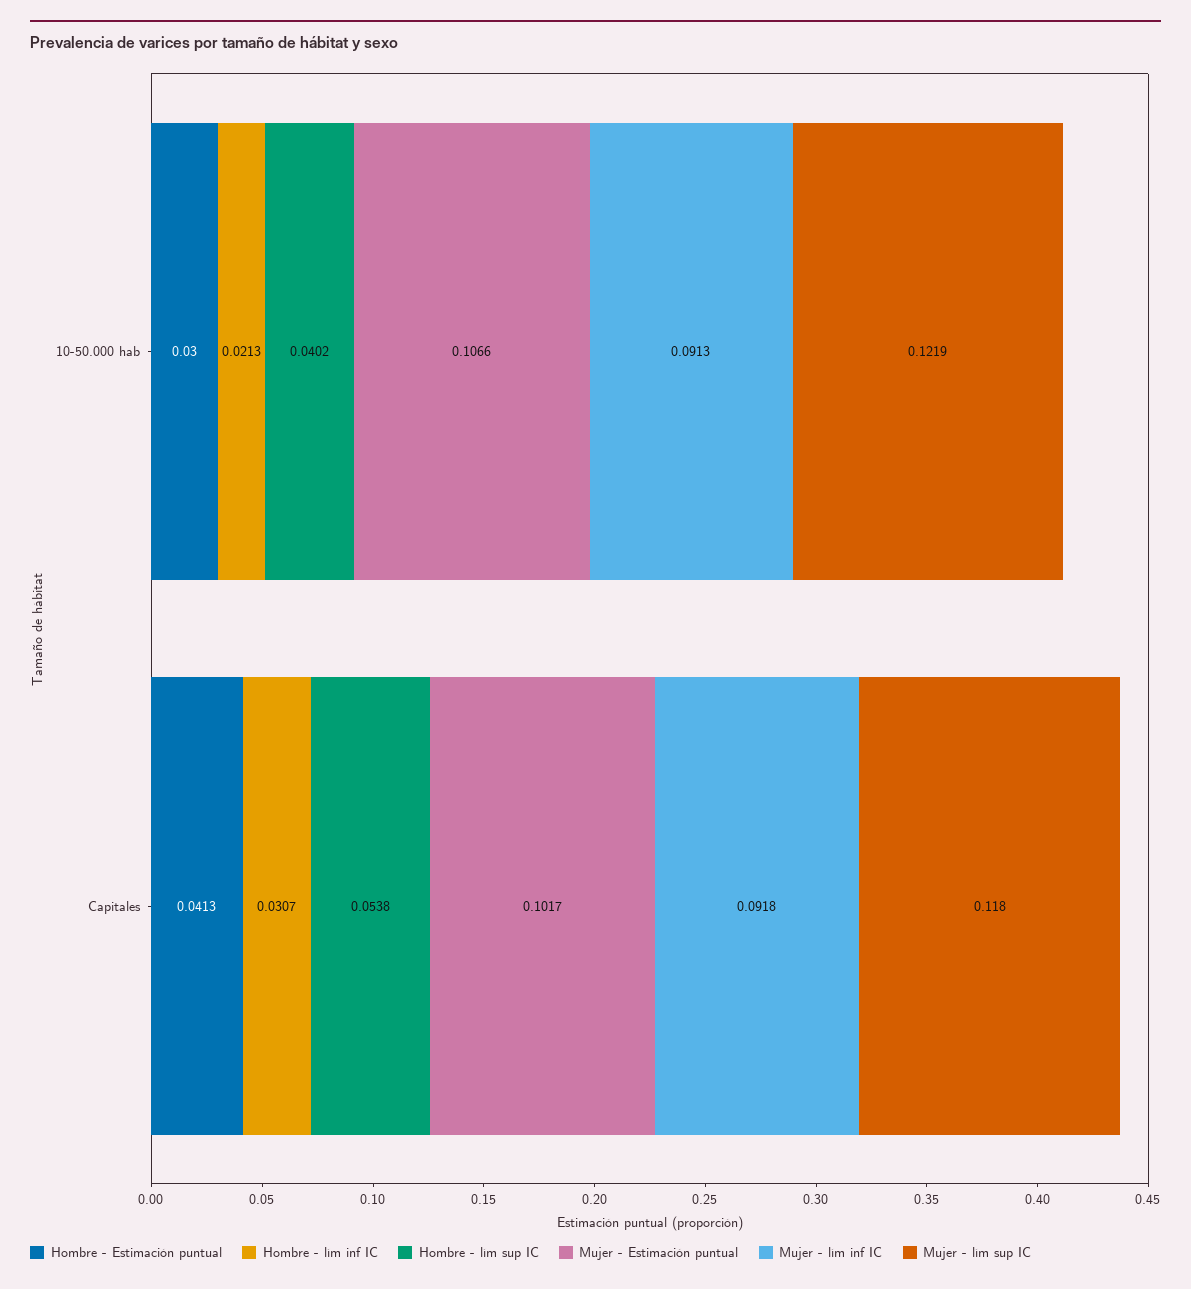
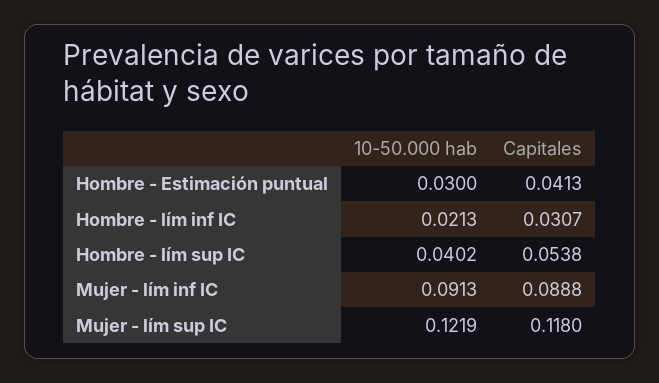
Mujer - Estimación puntual, 10-50.000 hab: 0.1066 -> none
Mujer - Estimación puntual, Capitales: 0.1017 -> none
Mujer - lím inf IC, Capitales: 0.0918 -> 0.0888

